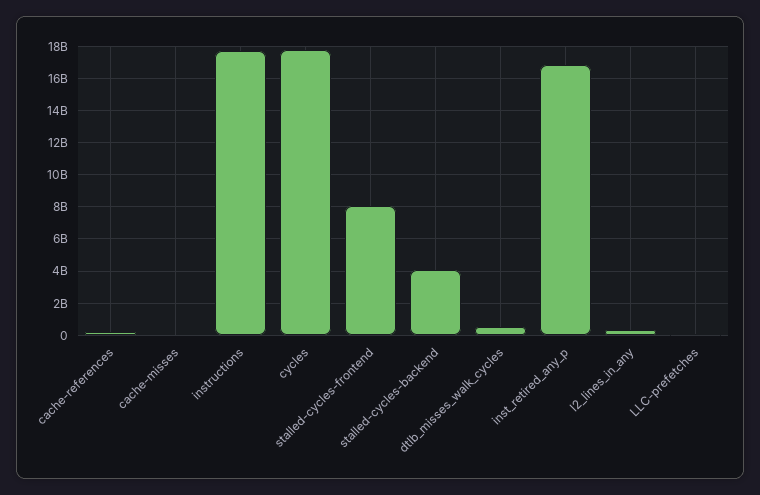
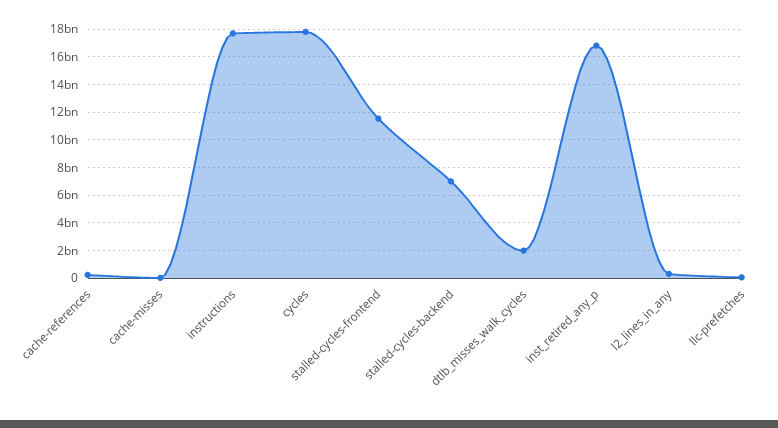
stalled-cycles-frontend: 8000000000 -> 11500000000
stalled-cycles-backend: 4000000000 -> 7000000000
dtlb_misses_walk_cycles: 500000000 -> 2000000000

